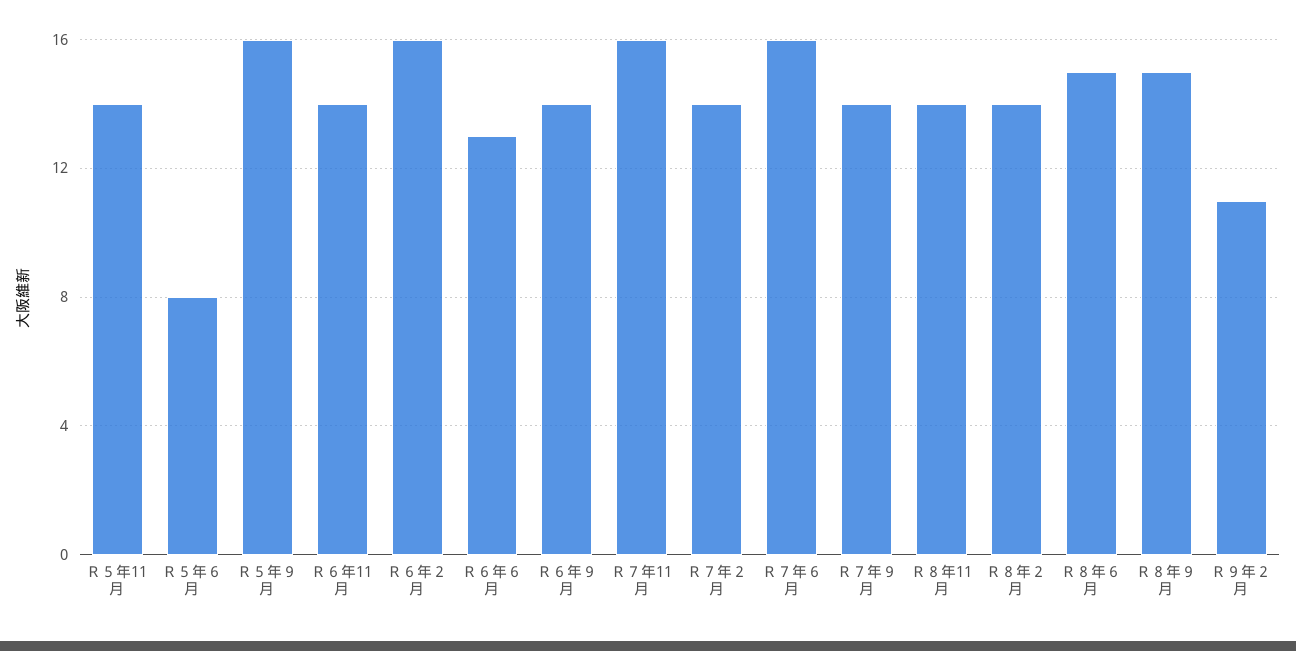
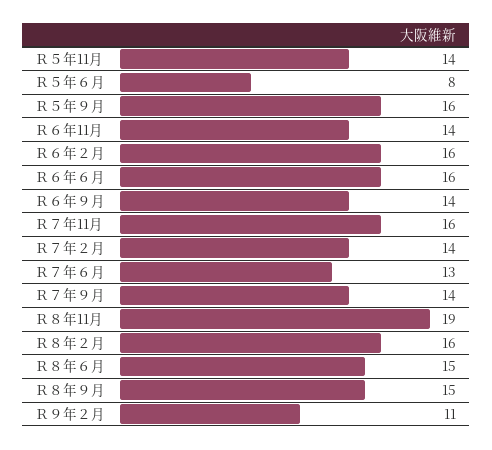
Ｒ６年６月: 13 -> 16
Ｒ７年６月: 16 -> 13
Ｒ８年11月: 14 -> 19
Ｒ８年２月: 14 -> 16

